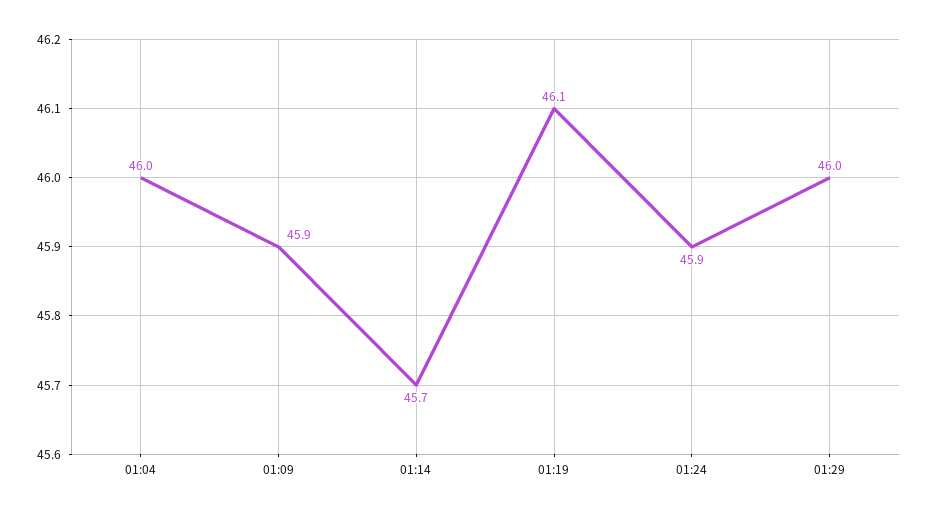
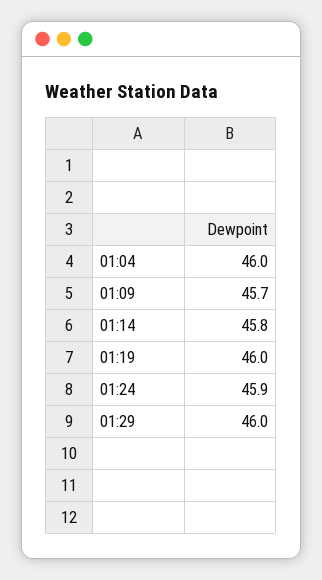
01:09: 45.9 -> 45.7
01:14: 45.7 -> 45.8
01:19: 46.1 -> 46

